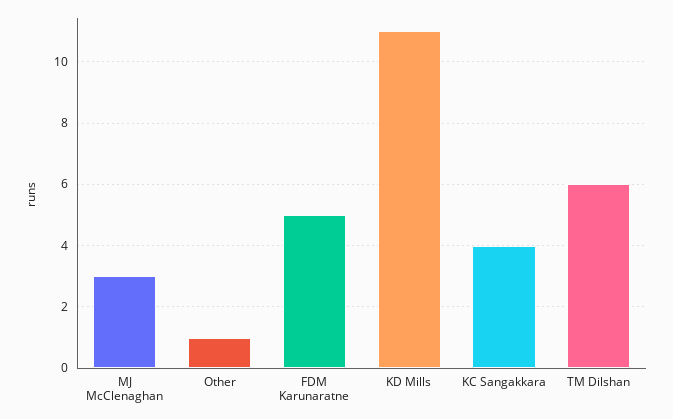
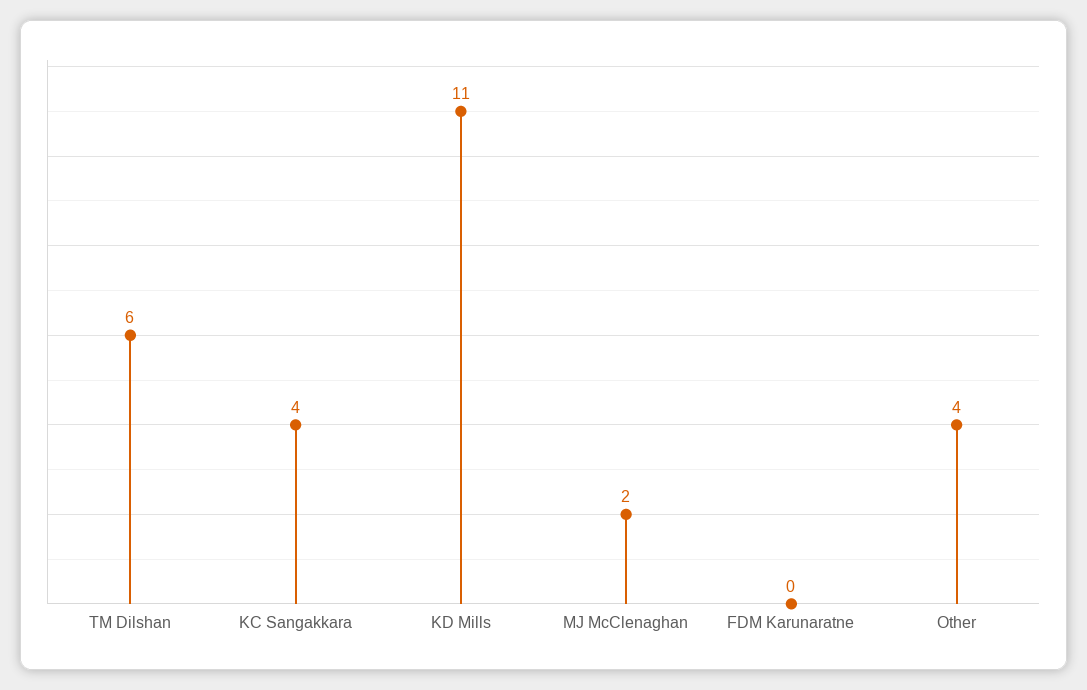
MJ McClenaghan: 3 -> 2
Other: 1 -> 4
FDM Karunaratne: 5 -> 0

